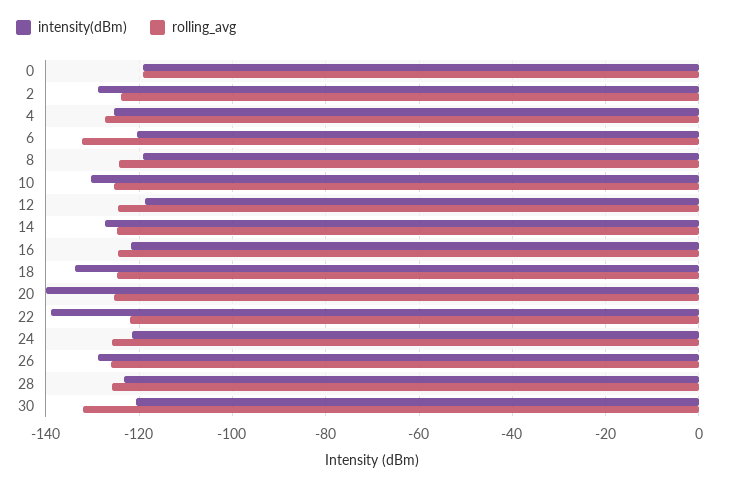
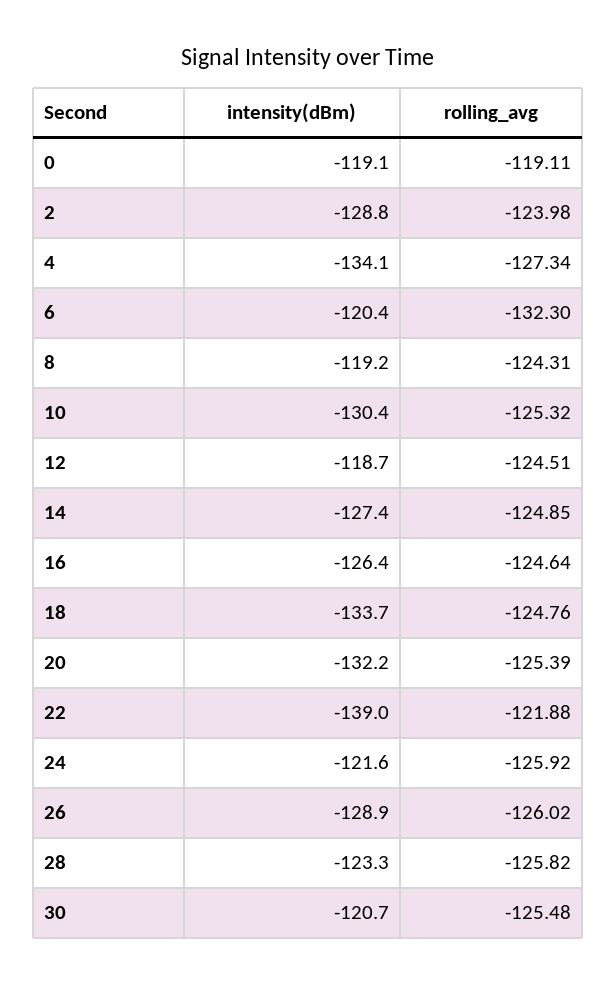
intensity(dBm), 4: -126 -> -134.1
intensity(dBm), 16: -122 -> -126.4
intensity(dBm), 20: -140 -> -132.2
rolling_avg, 30: -132 -> -125.48

